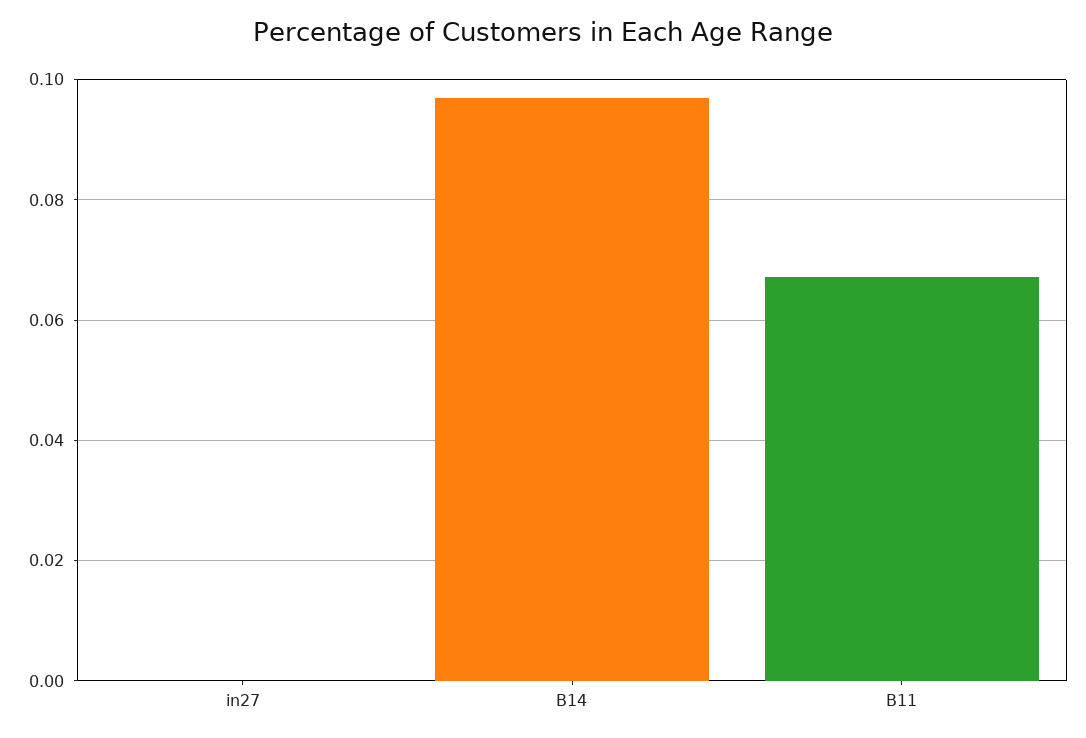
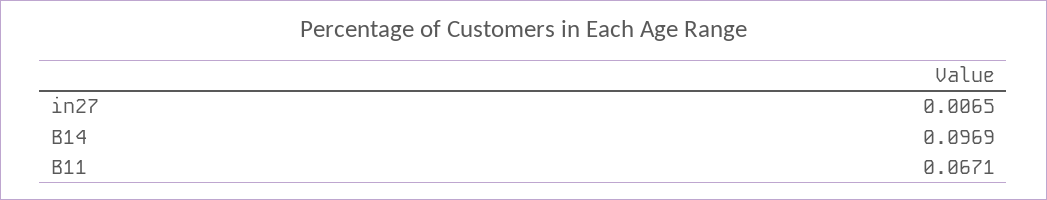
in27: 0 -> 0.0065

